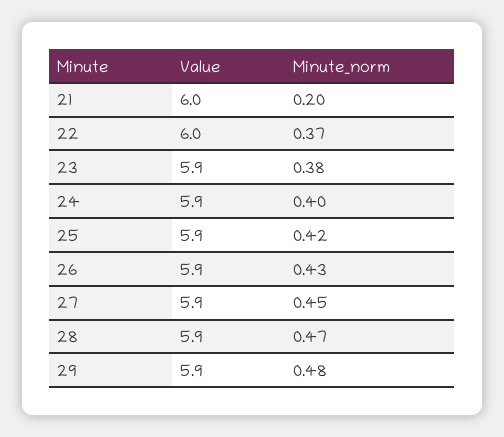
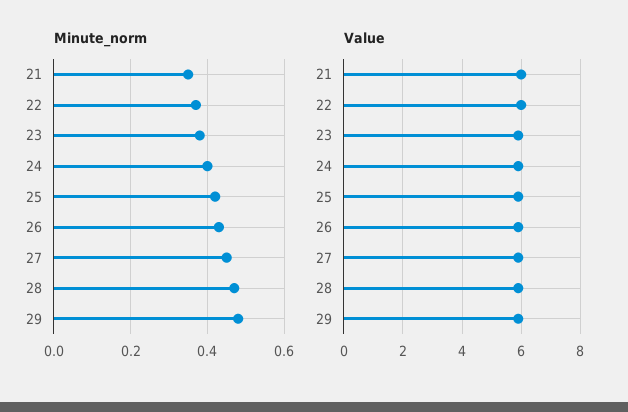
Minute_norm, 21: 0.2 -> 0.35

